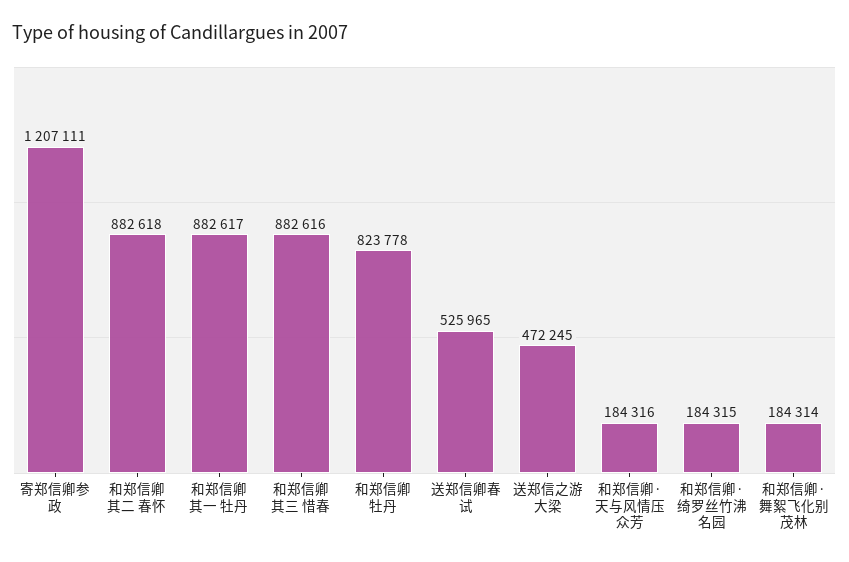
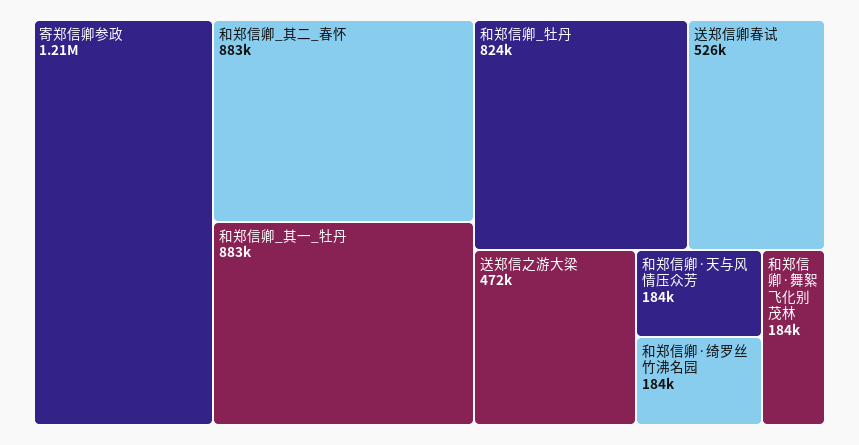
和郑信卿 其三 惜春: 882616 -> none

